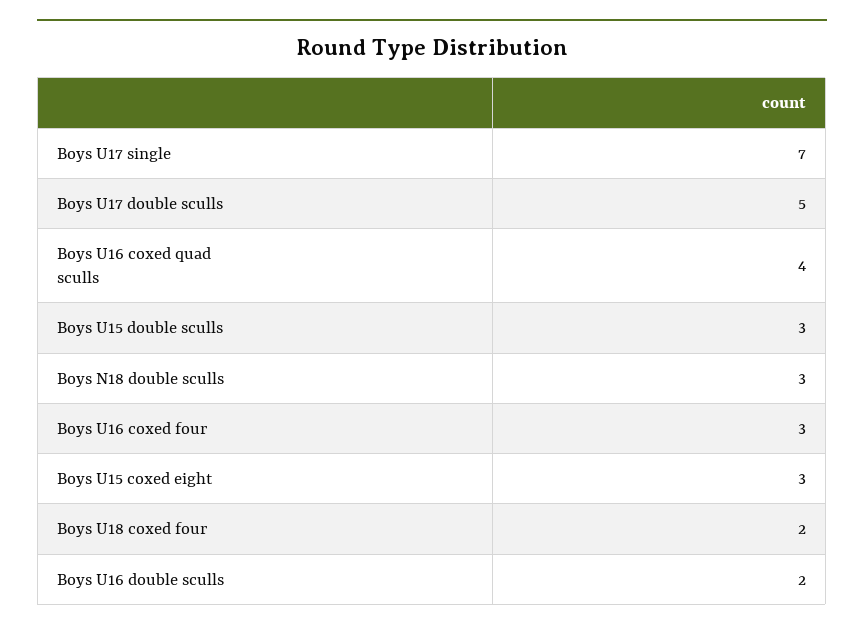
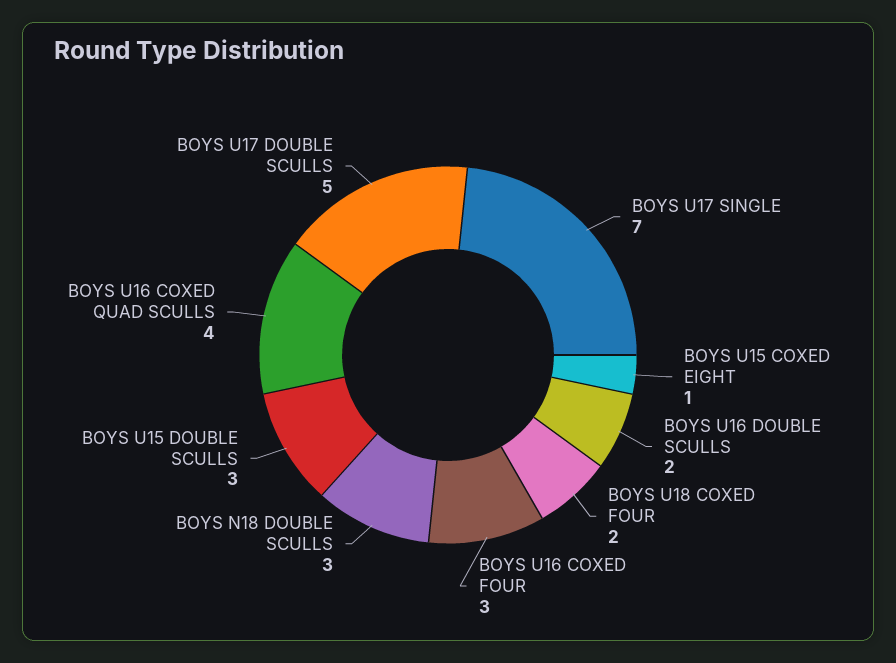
Boys U15 coxed eight: 3 -> 1

